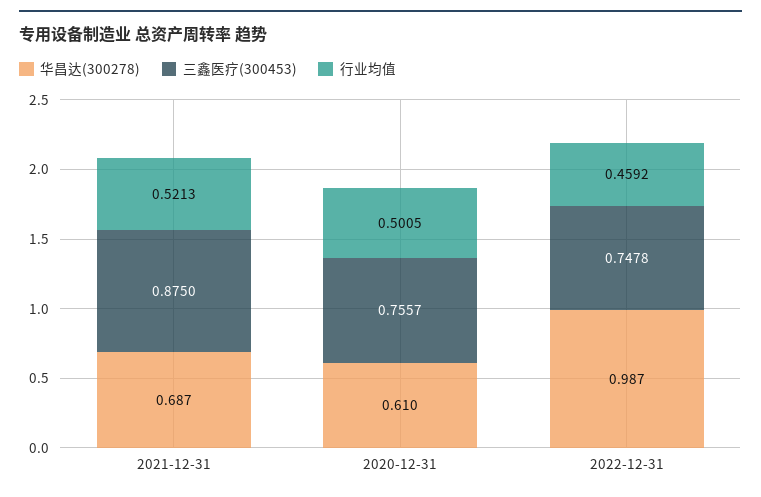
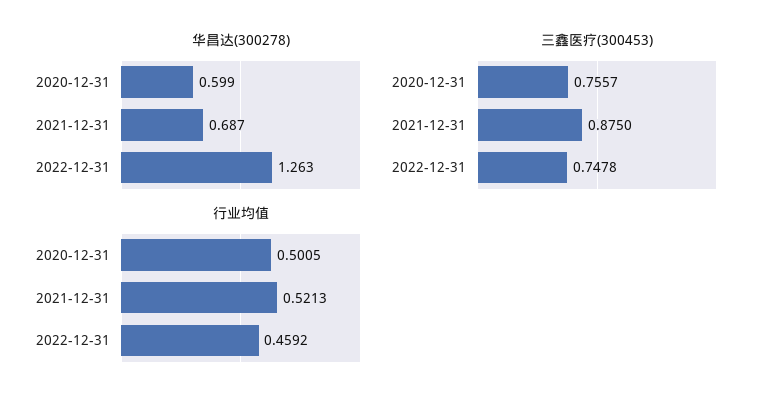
华昌达(300278), 2020-12-31: 0.61 -> 0.599
华昌达(300278), 2022-12-31: 0.987 -> 1.263

